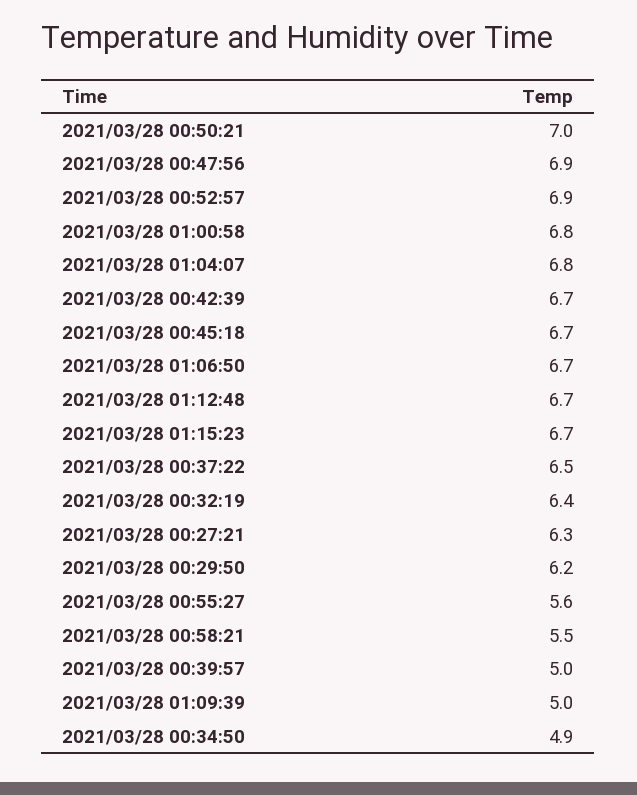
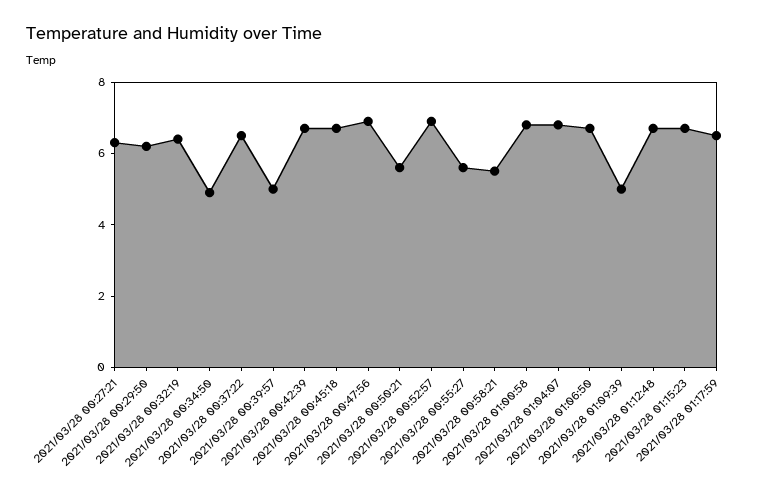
2021/03/28 00:50:21: 7 -> 5.5
2021/03/28 01:17:59: none -> 6.5

